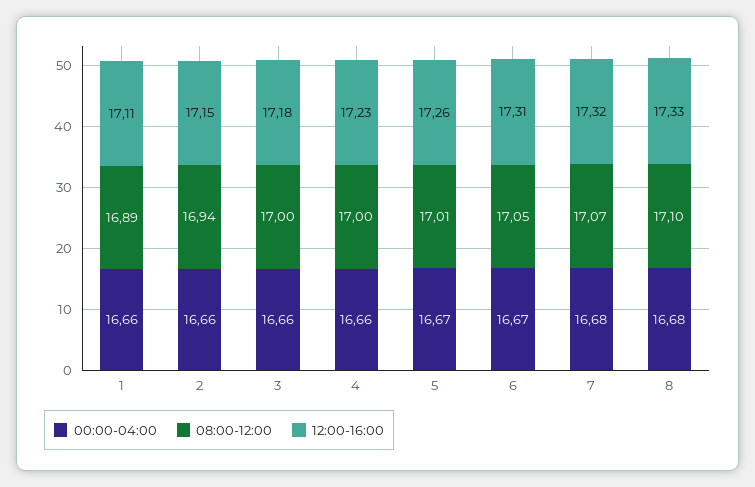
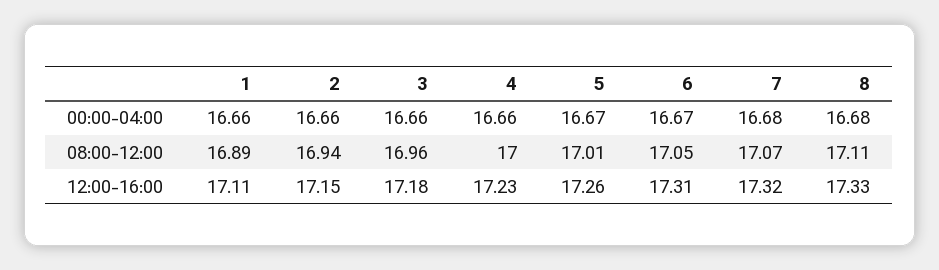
08:00-12:00, 3: 17 -> 16.96
08:00-12:00, 8: 17.1 -> 17.11

